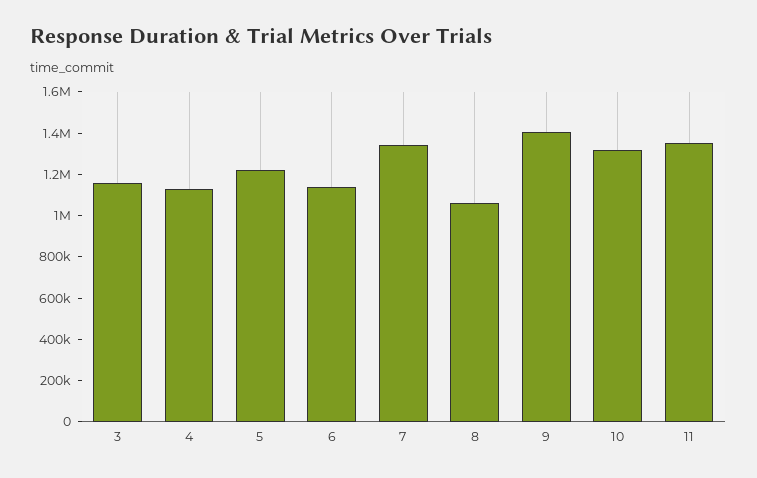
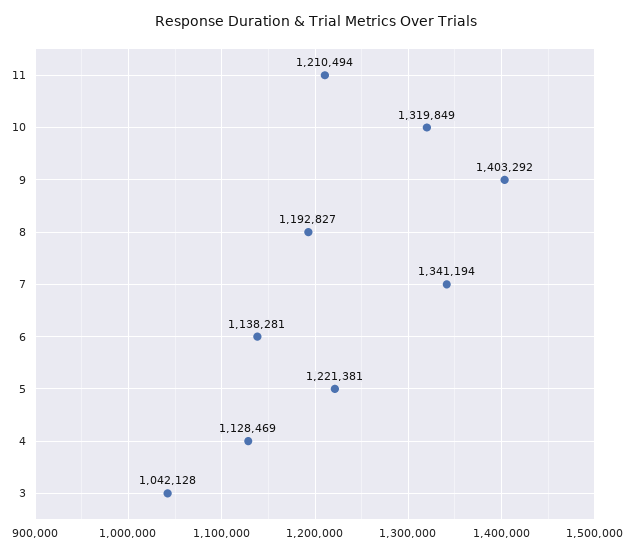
3: 1150000 -> 1042128
8: 1050000 -> 1192827
11: 1350000 -> 1210494

